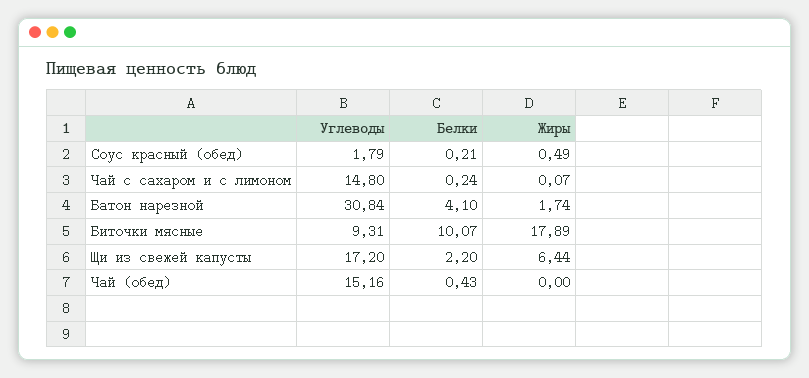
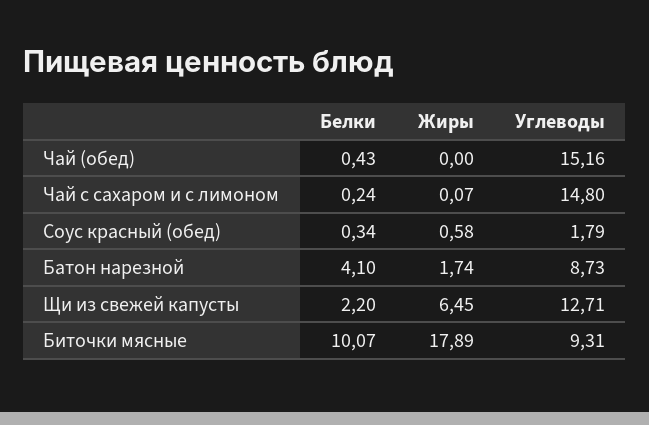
Белки, Соус красный (обед): 0.21 -> 0.34
Жиры, Соус красный (обед): 0.49 -> 0.58
Углеводы, Батон нарезной: 30.84 -> 8.73
Углеводы, Щи из свежей капусты: 17.2 -> 12.71
Жиры, Щи из свежей капусты: 6.44 -> 6.45

